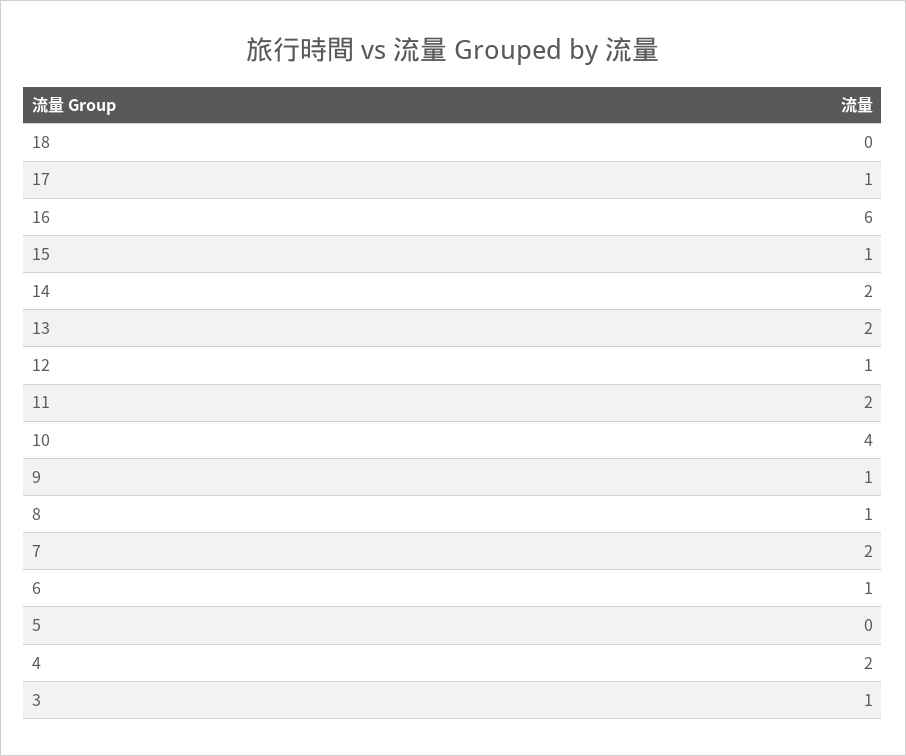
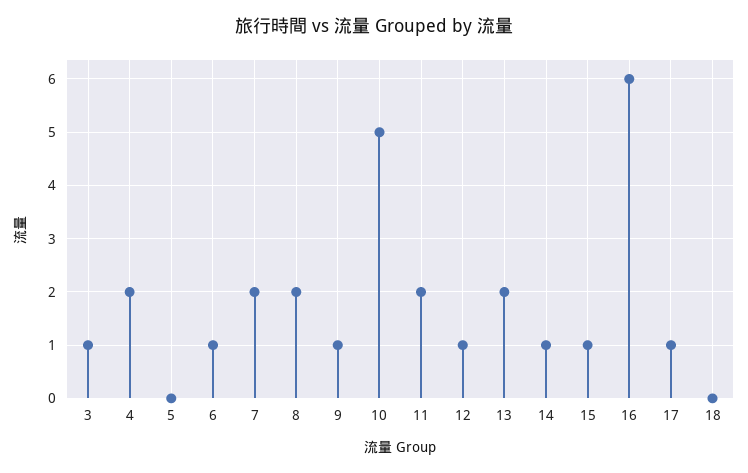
14: 2 -> 1
10: 4 -> 5
8: 1 -> 2

